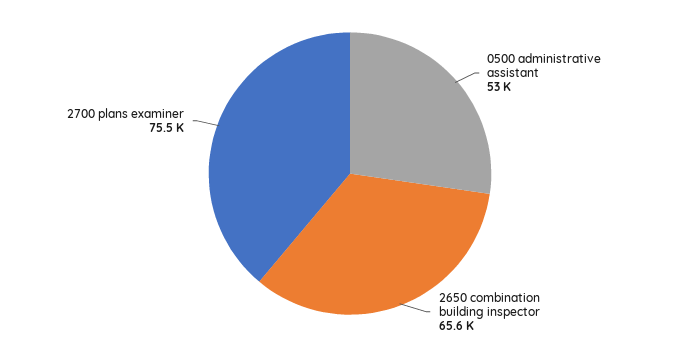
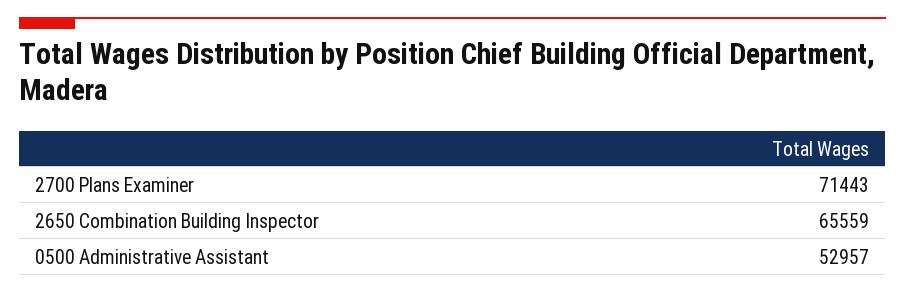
2700 plans examiner: 75500 -> 71443

